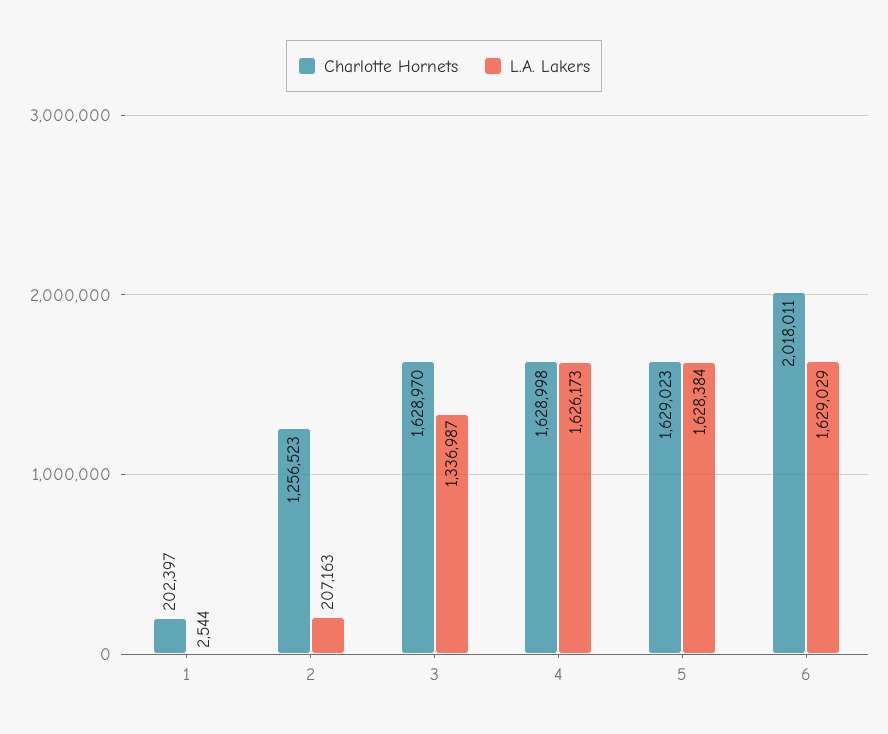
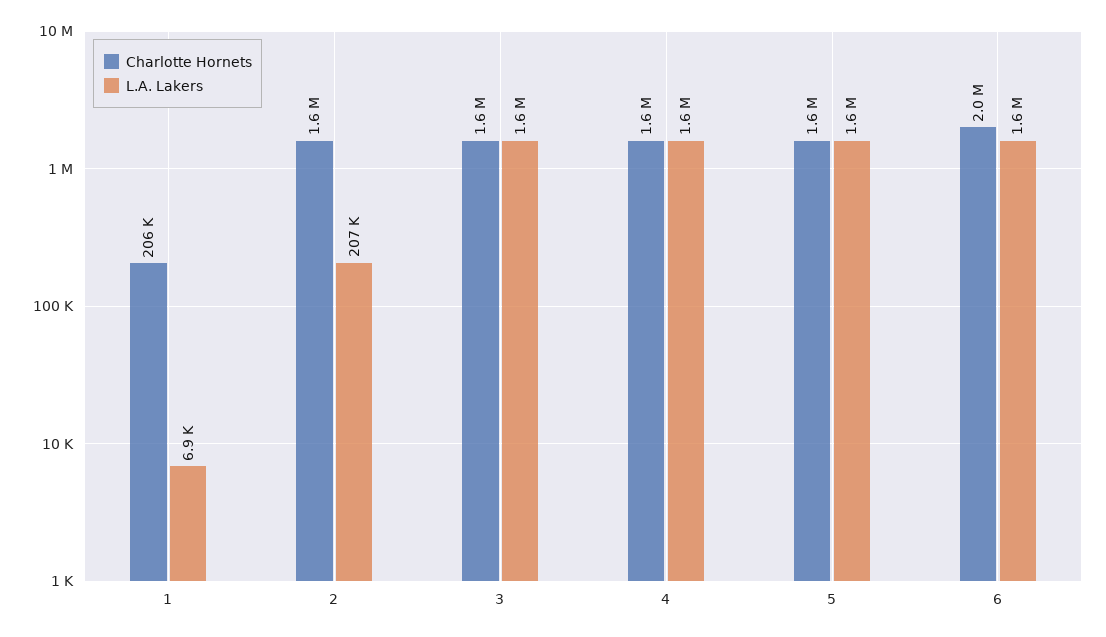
Charlotte Hornets, 1: 202397 -> 206000
L.A. Lakers, 1: 2544 -> 6900
Charlotte Hornets, 2: 1256523 -> 1600000
L.A. Lakers, 3: 1336987 -> 1600000

